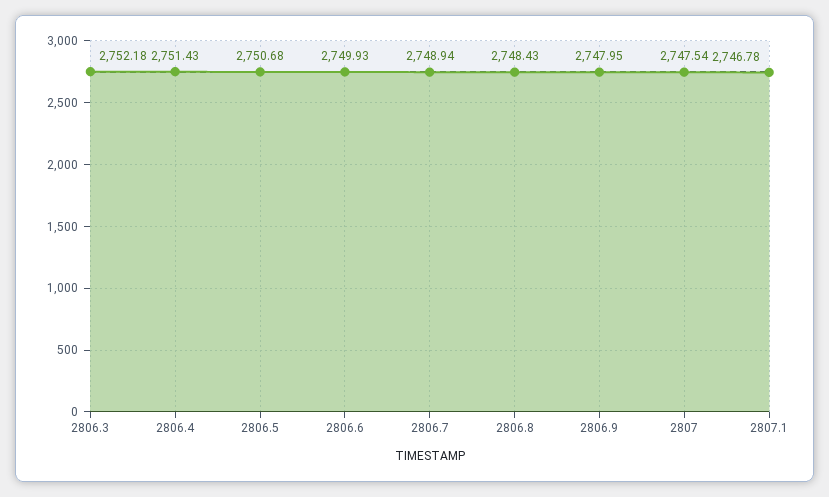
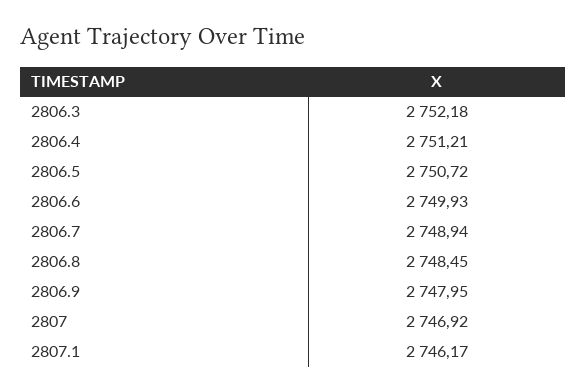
2806.4: 2751.43 -> 2751.21
2806.5: 2750.68 -> 2750.72
2806.8: 2748.43 -> 2748.45
2807: 2747.54 -> 2746.92
2807.1: 2746.78 -> 2746.17

